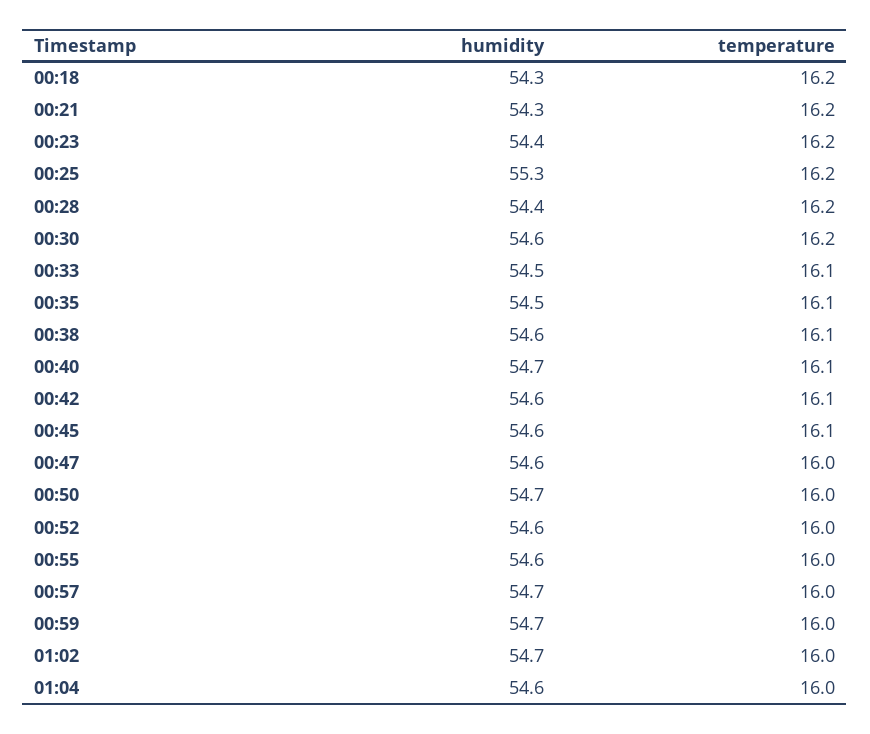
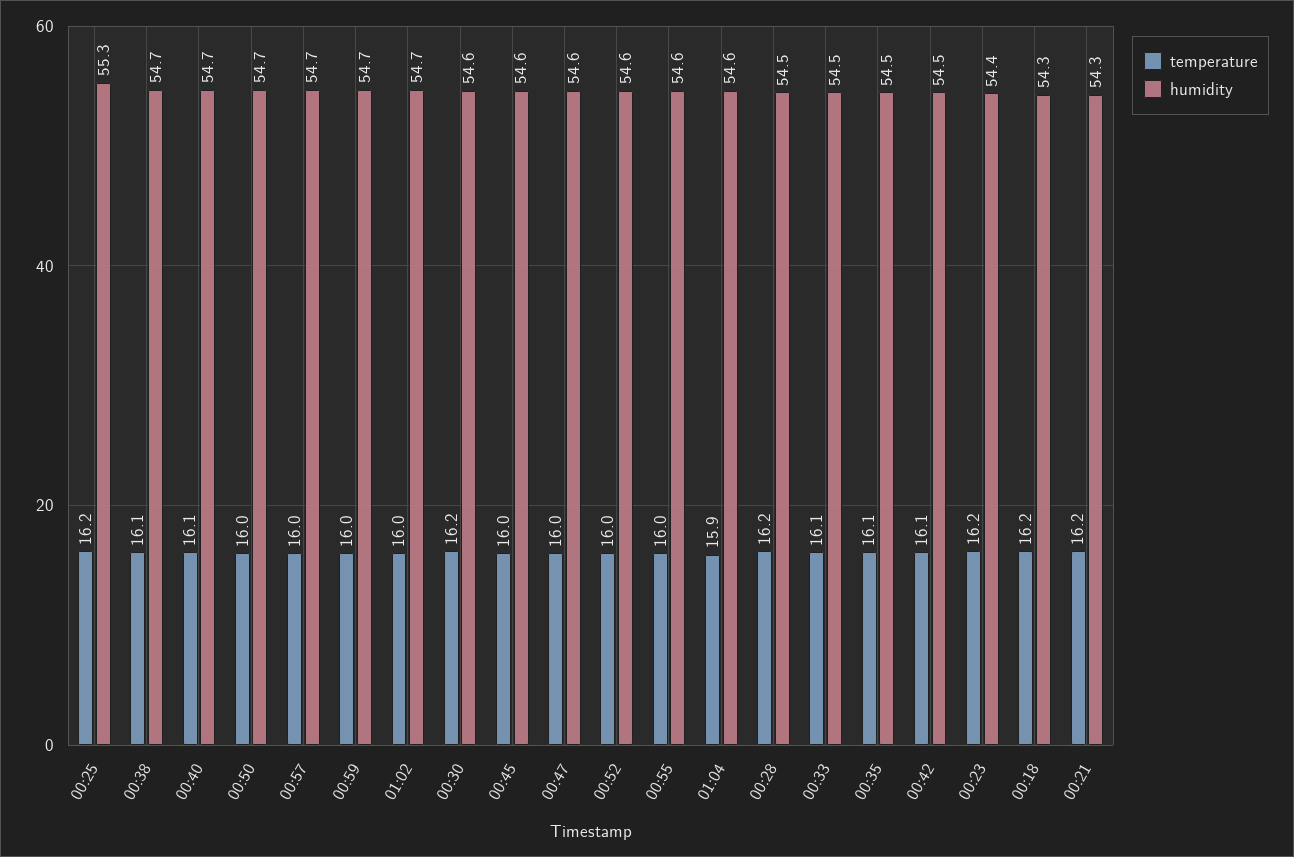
humidity, 00:28: 54.4 -> 54.5
humidity, 00:38: 54.6 -> 54.7
humidity, 00:42: 54.6 -> 54.5
temperature, 00:45: 16.1 -> 16
temperature, 01:04: 16 -> 15.9

